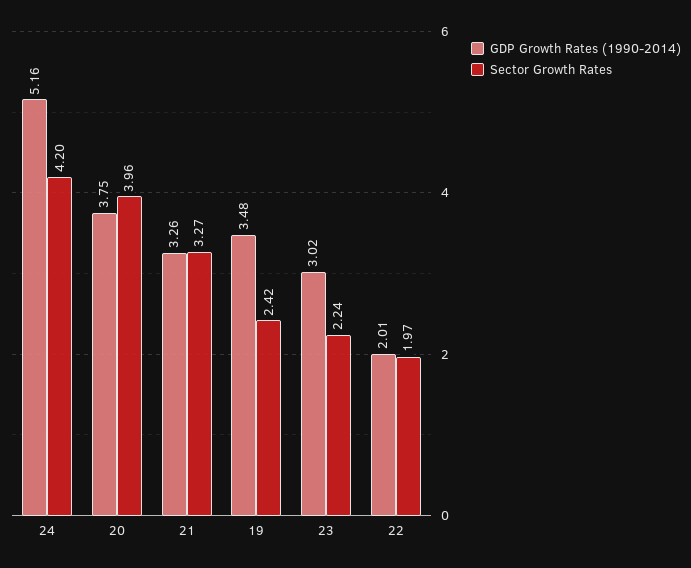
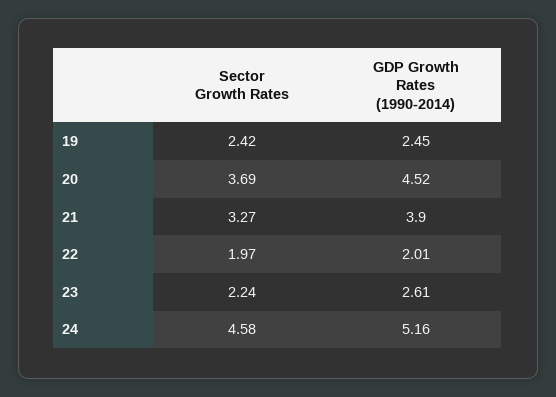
Sector Growth Rates, 24: 4.2 -> 4.58
GDP Growth Rates (1990-2014), 20: 3.75 -> 4.52
Sector Growth Rates, 20: 3.96 -> 3.69
GDP Growth Rates (1990-2014), 21: 3.26 -> 3.9
GDP Growth Rates (1990-2014), 19: 3.48 -> 2.45
GDP Growth Rates (1990-2014), 23: 3.02 -> 2.61

